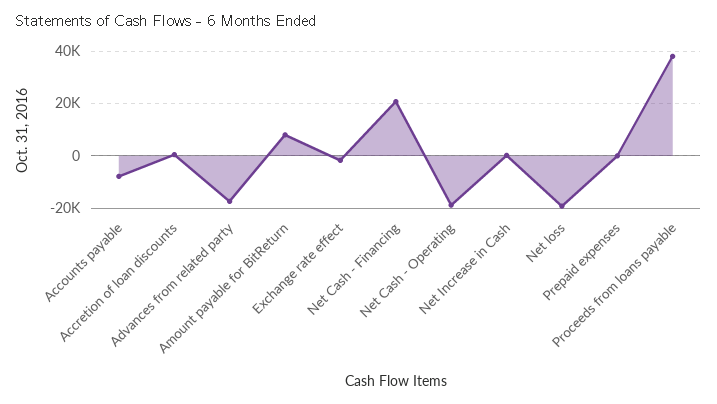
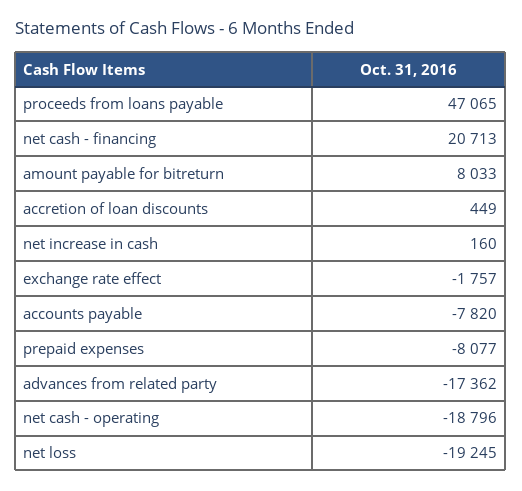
Prepaid expenses: 0 -> -8077
Proceeds from loans payable: 37500 -> 47065

